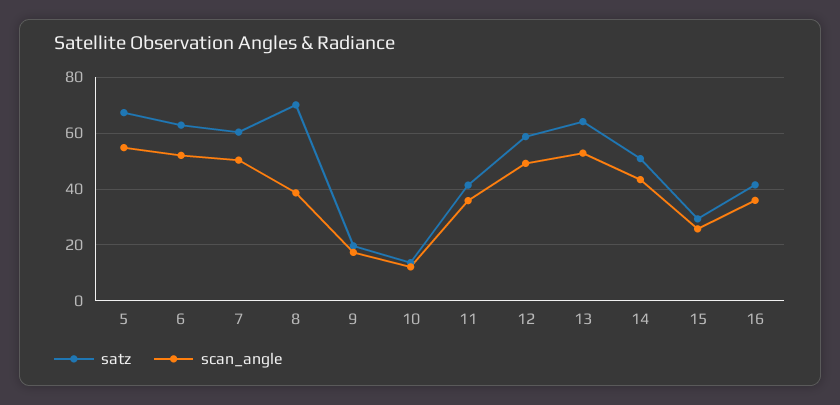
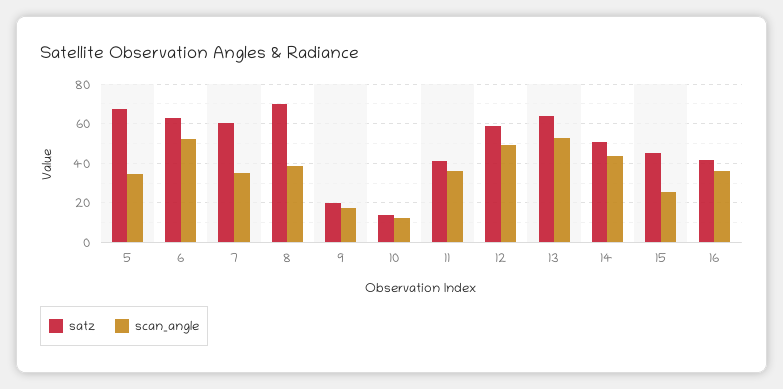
scan_angle, 5: 55 -> 35
scan_angle, 7: 50 -> 35
satz, 15: 30 -> 45

